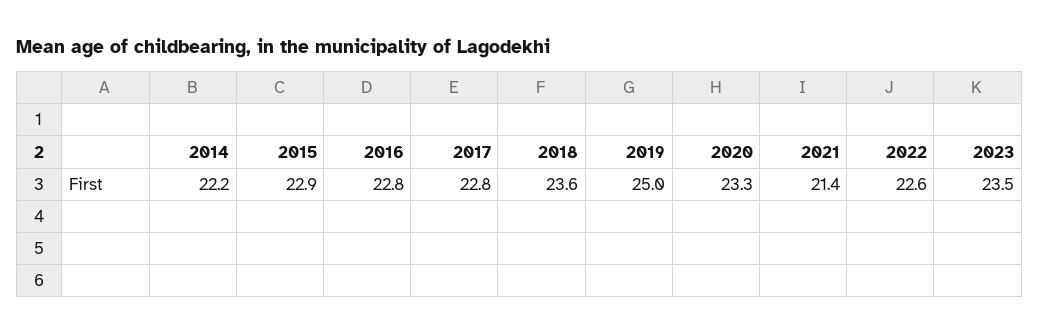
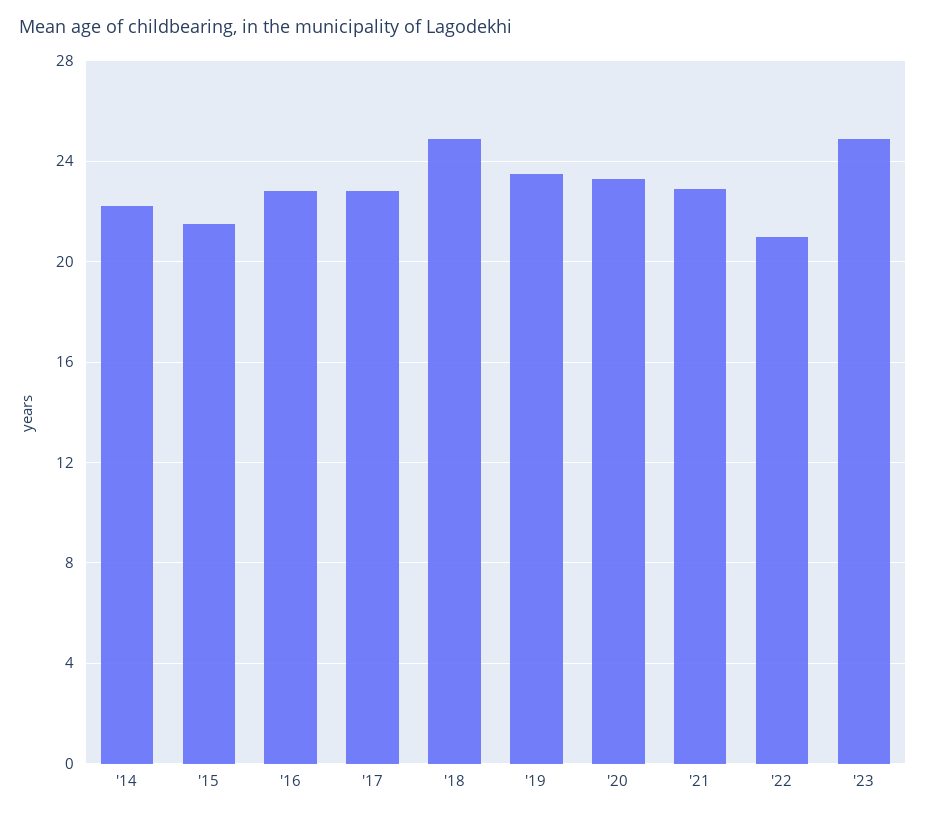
2015: 22.9 -> 21.5
2018: 23.6 -> 25
2019: 25 -> 23.5
2021: 21.4 -> 23
2022: 22.6 -> 21
2023: 23.5 -> 25

